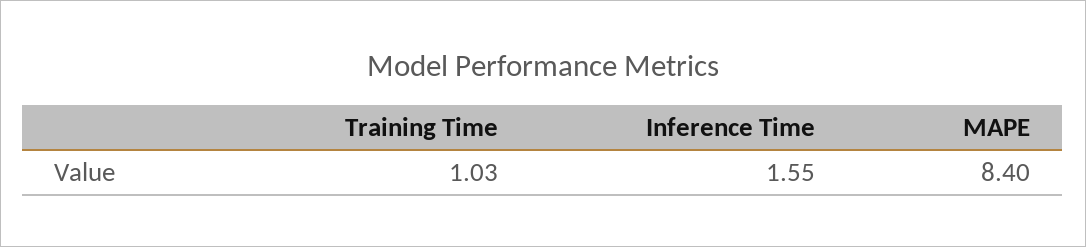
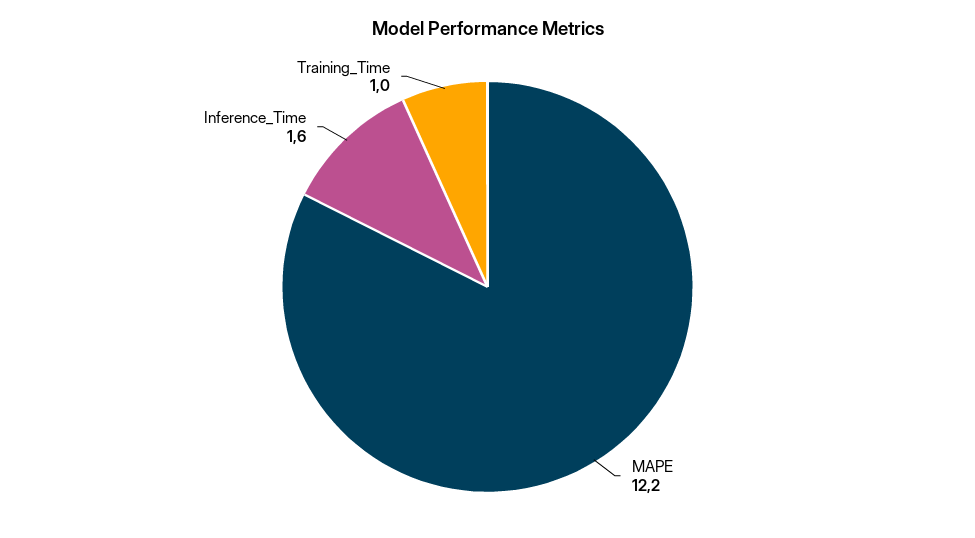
MAPE: 8.4 -> 12.2

